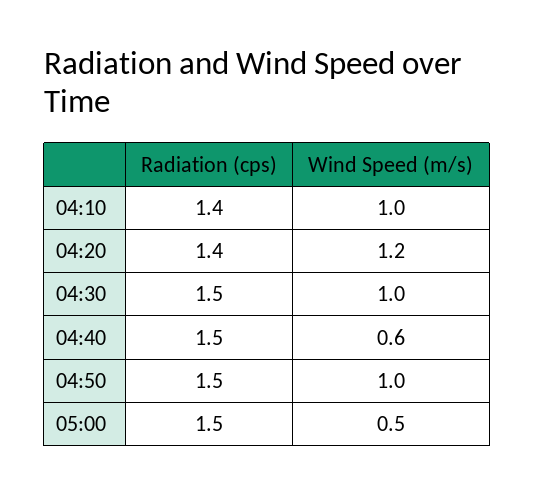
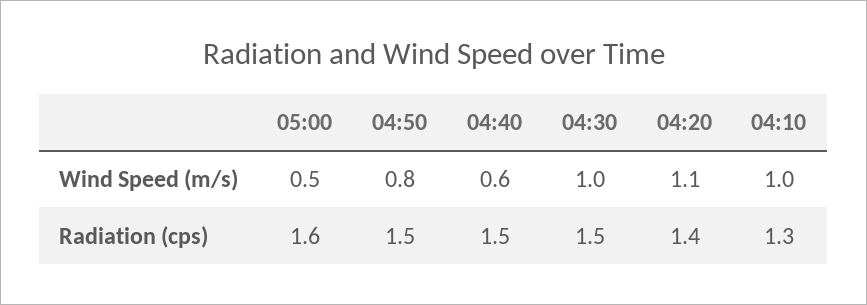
Radiation (cps), 04:10: 1.4 -> 1.3
Wind Speed (m/s), 04:20: 1.2 -> 1.1
Wind Speed (m/s), 04:50: 1 -> 0.8
Radiation (cps), 05:00: 1.5 -> 1.6

